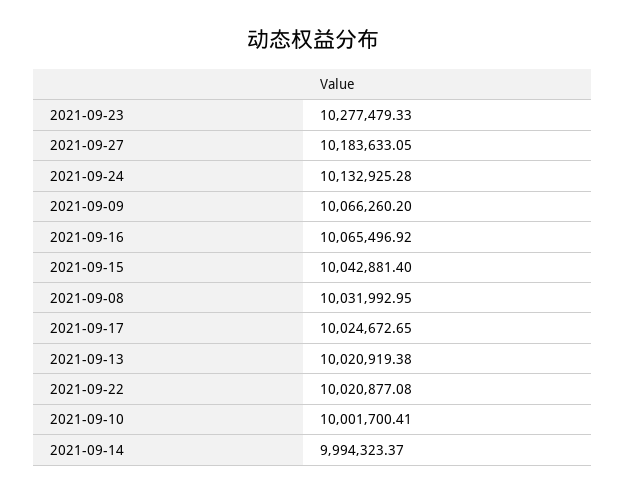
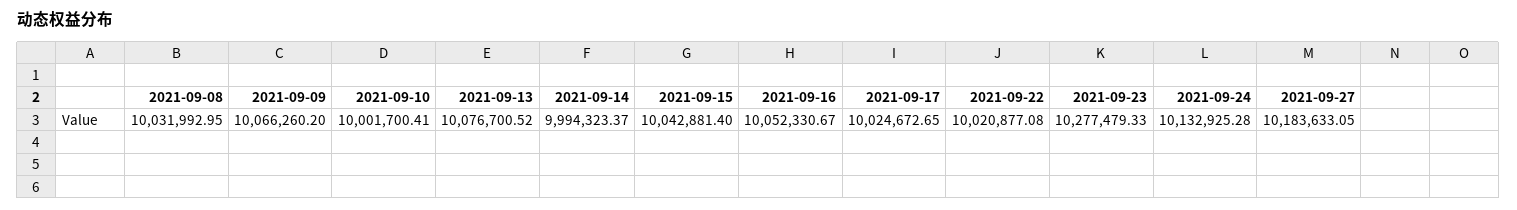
2021-09-16: 10065496.92 -> 10052330.67
2021-09-13: 10020919.38 -> 10076700.52

